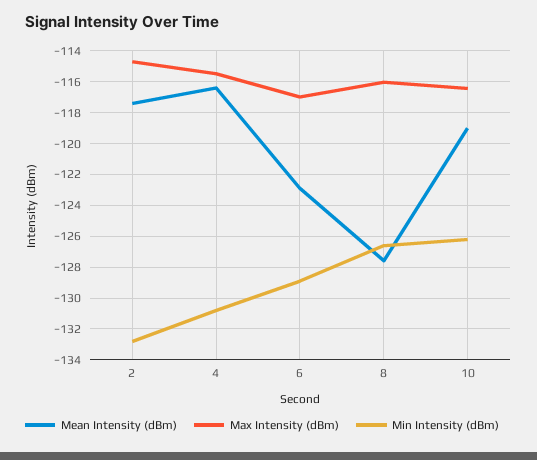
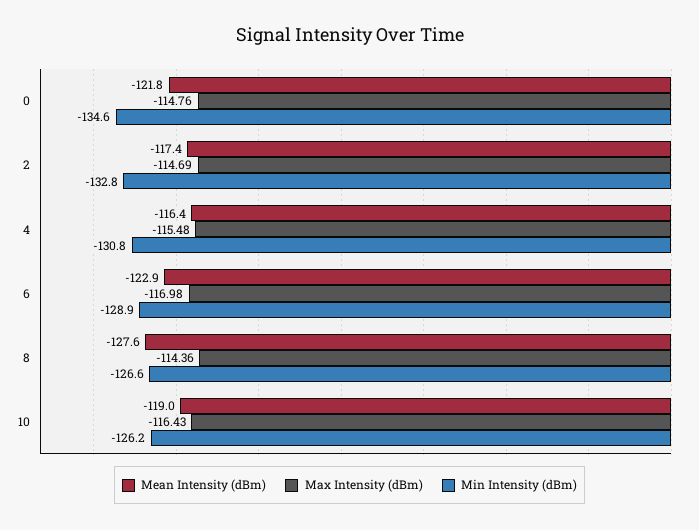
Max Intensity (dBm), 8: -116 -> -114.36
Mean Intensity (dBm), 0: none -> -121.8
Max Intensity (dBm), 0: none -> -114.76
Min Intensity (dBm), 0: none -> -134.6

